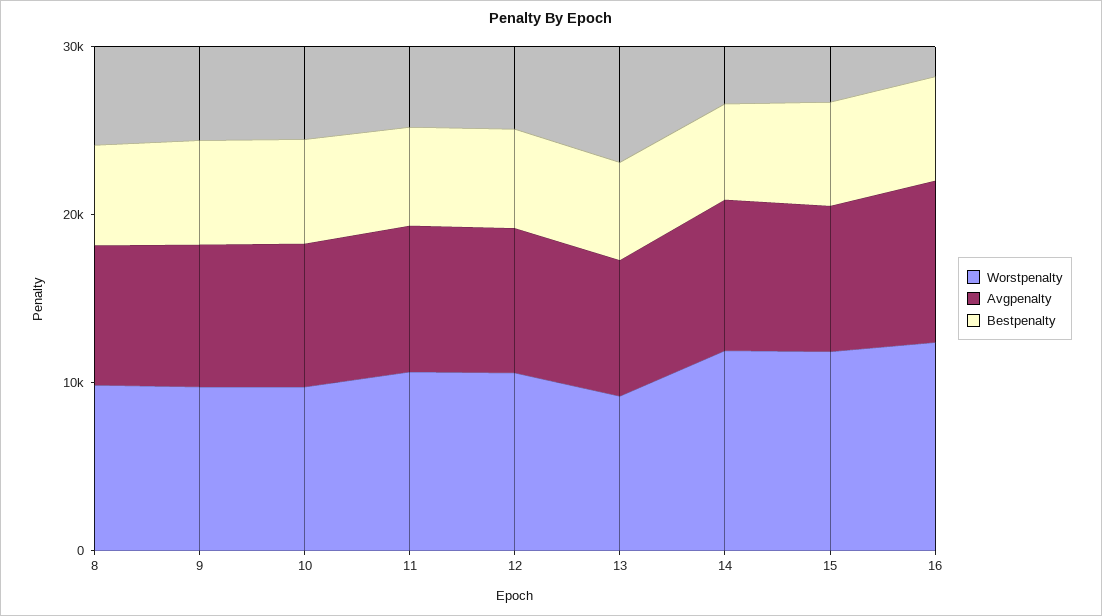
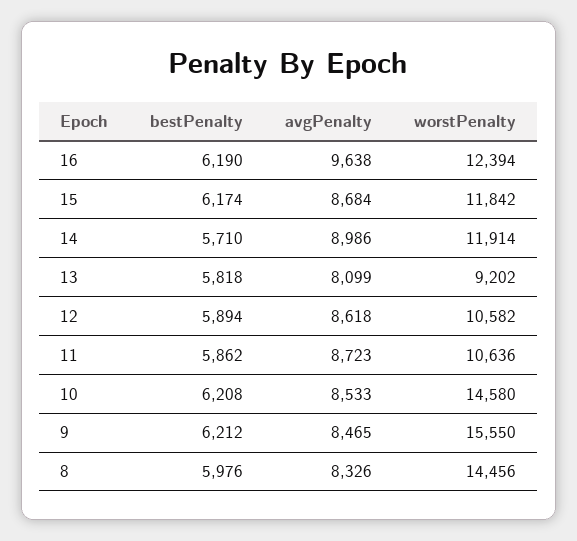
Worstpenalty, 8: 10000 -> 14456
Worstpenalty, 9: 10000 -> 15550
Worstpenalty, 10: 10000 -> 14580

